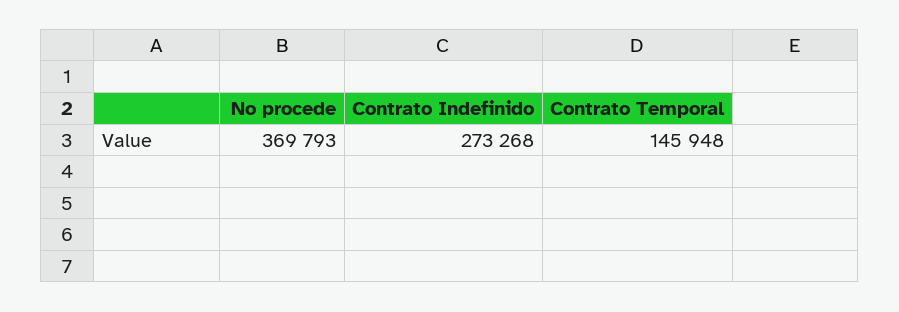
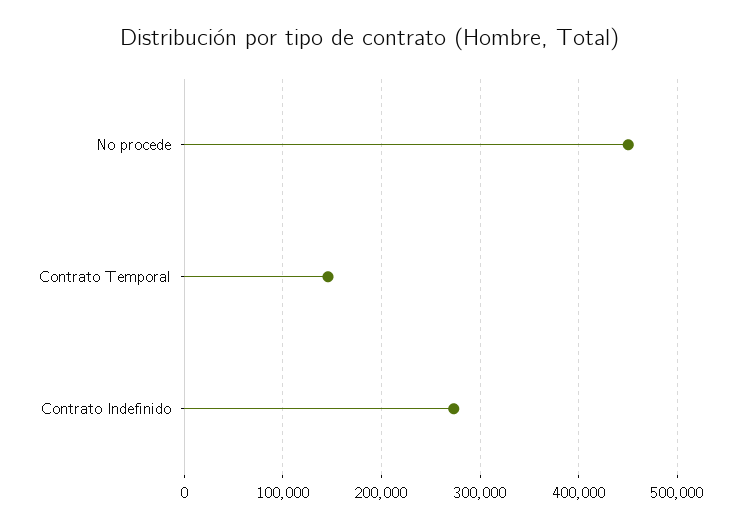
No procede: 369793 -> 450000

